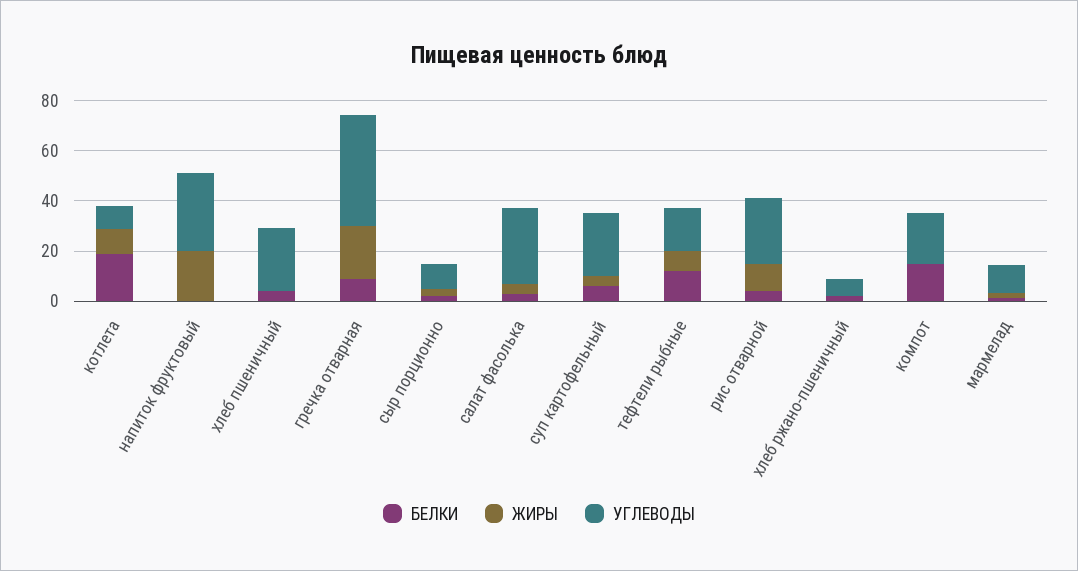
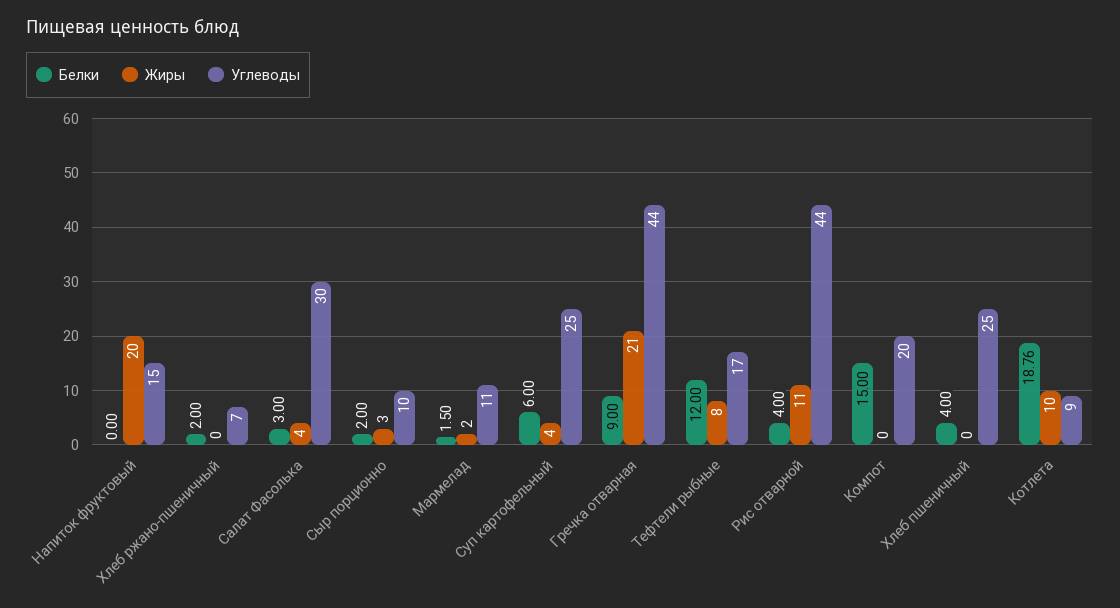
УГЛЕВОДЫ, напиток фруктовый: 30 -> 15
УГЛЕВОДЫ, рис отварной: 25 -> 44

